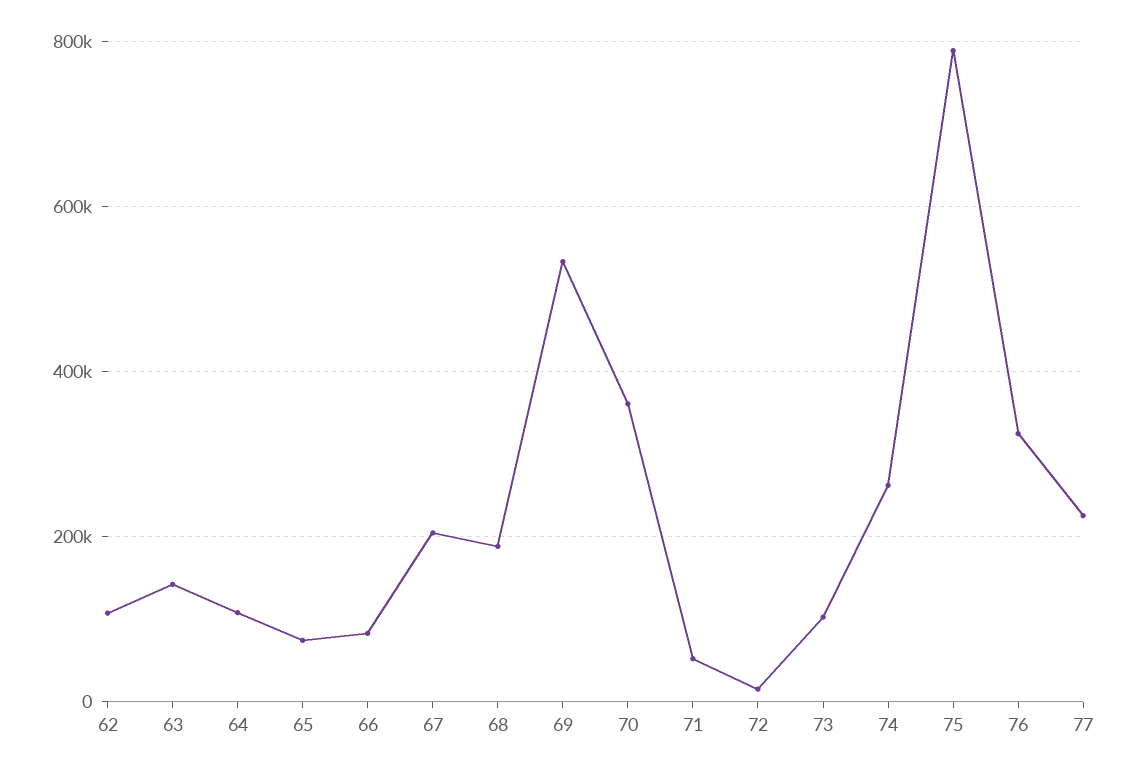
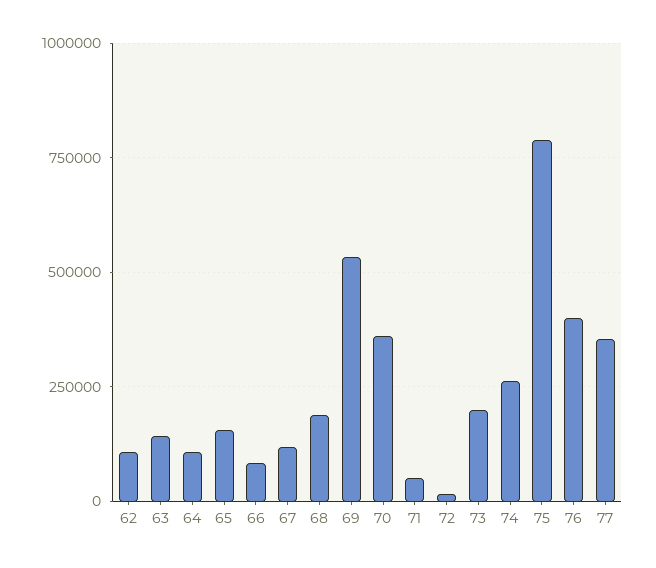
65: 80000 -> 150000
67: 200000 -> 125000
73: 100000 -> 200000
76: 320000 -> 400000
77: 220000 -> 350000

